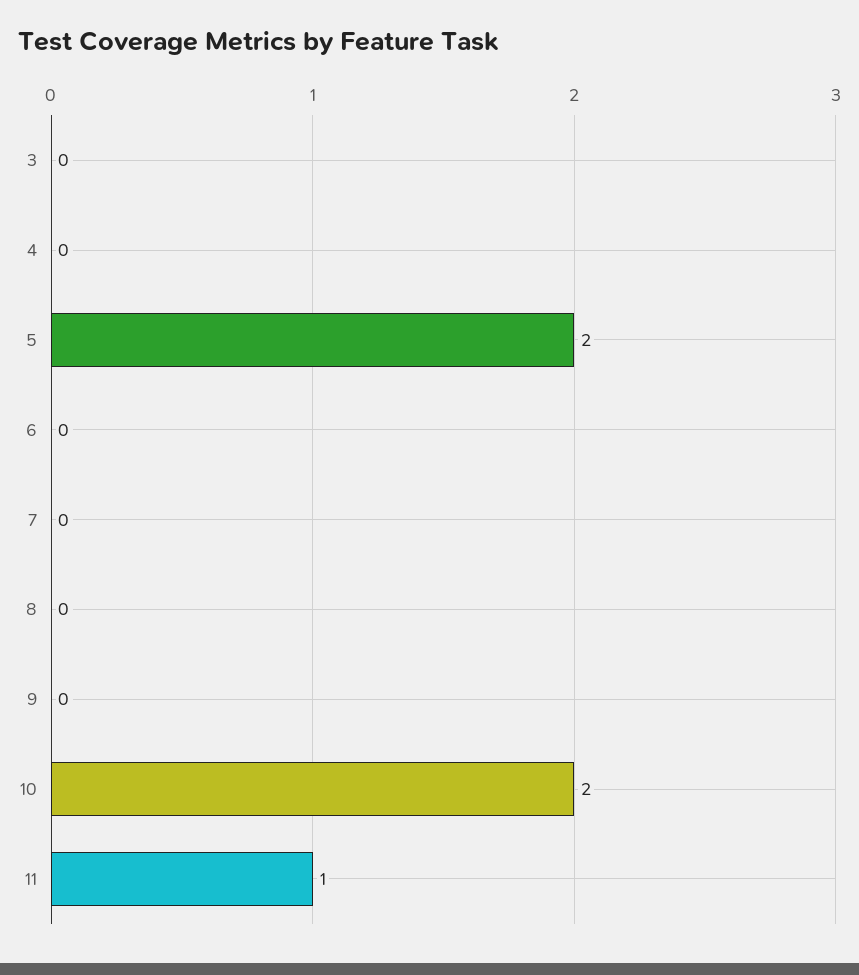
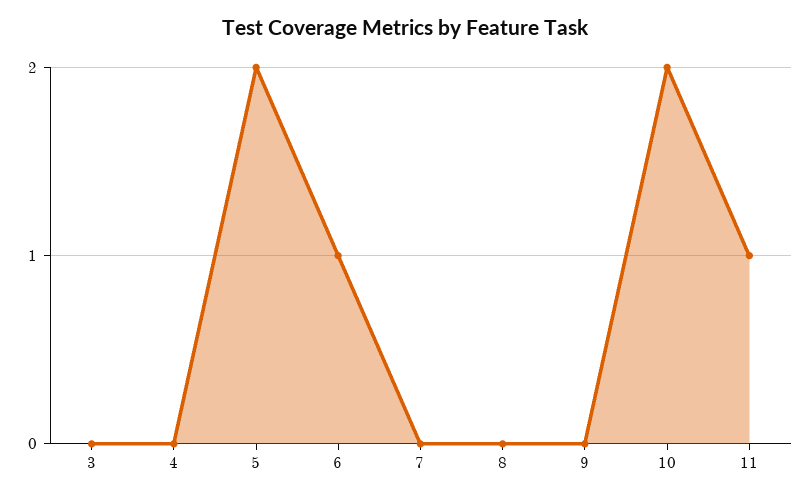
6: 0 -> 1

